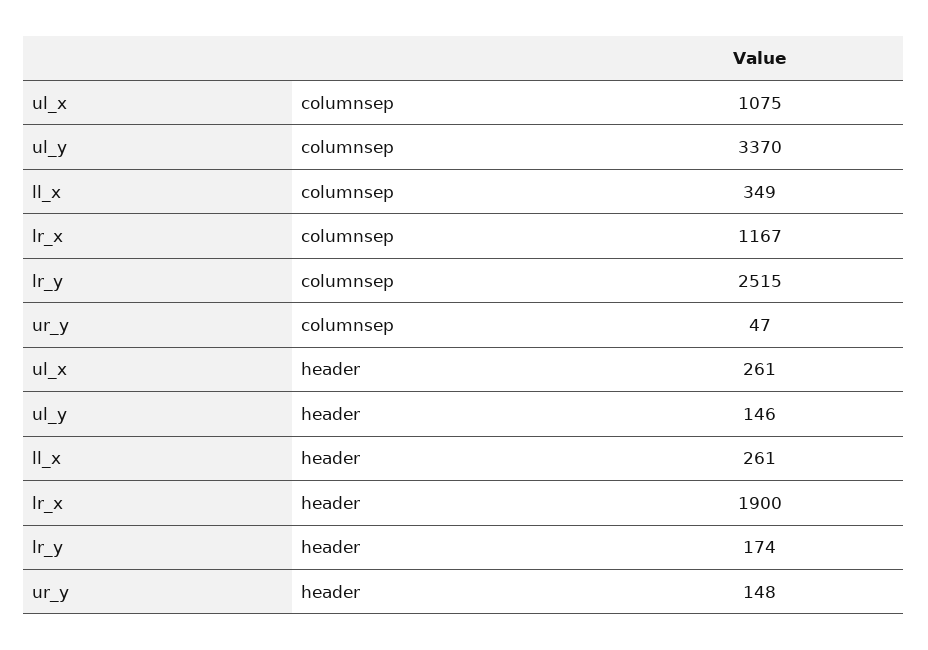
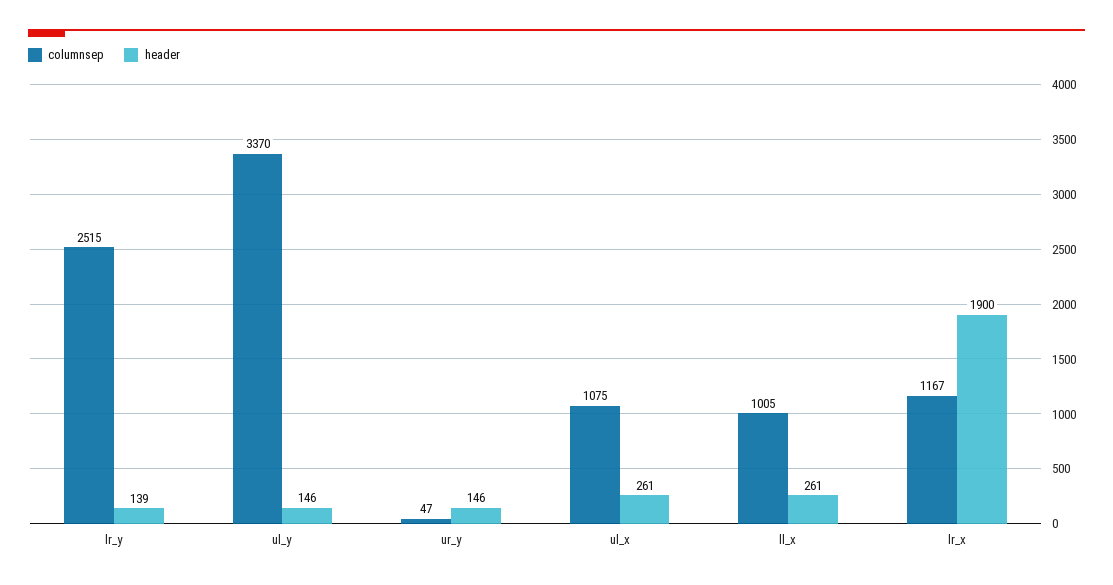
columnsep, ll_x: 349 -> 1005
header, lr_y: 174 -> 139
header, ur_y: 148 -> 146

